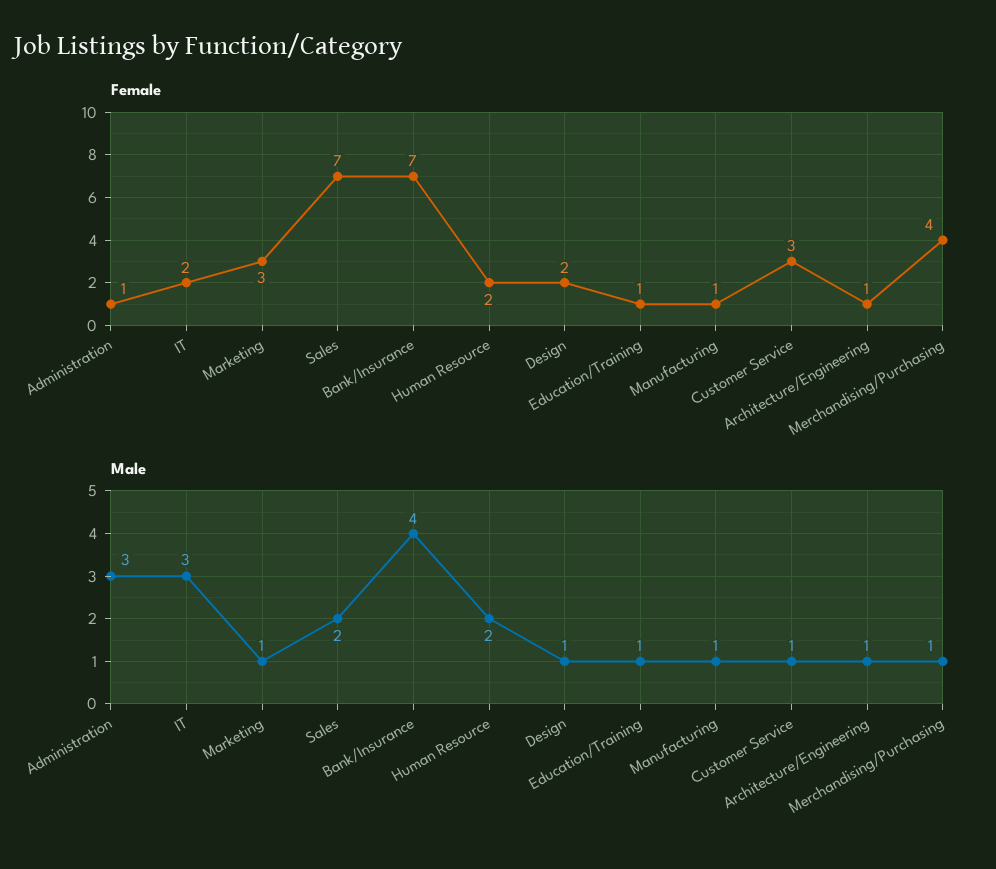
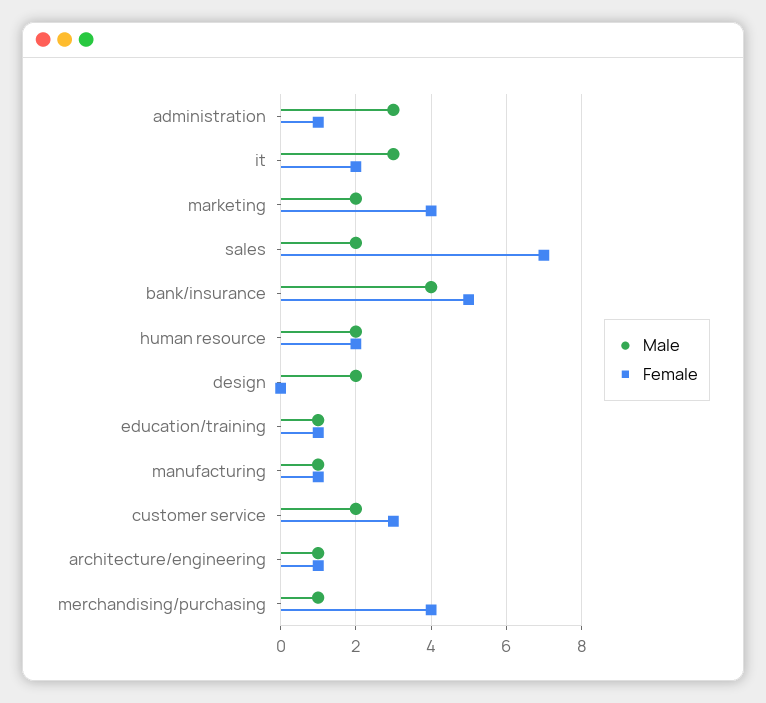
Female, Marketing: 3 -> 4
Female, Bank/Insurance: 7 -> 5
Female, Design: 2 -> 0
Male, Marketing: 1 -> 2
Male, Design: 1 -> 2
Male, Customer Service: 1 -> 2

